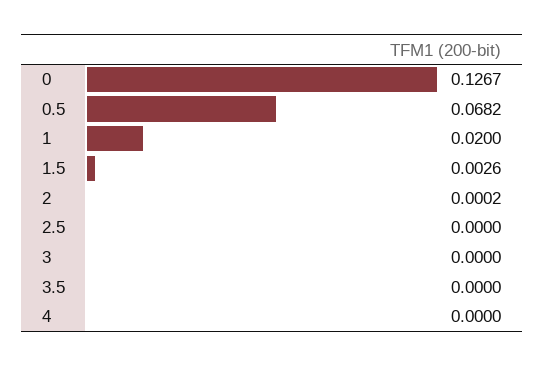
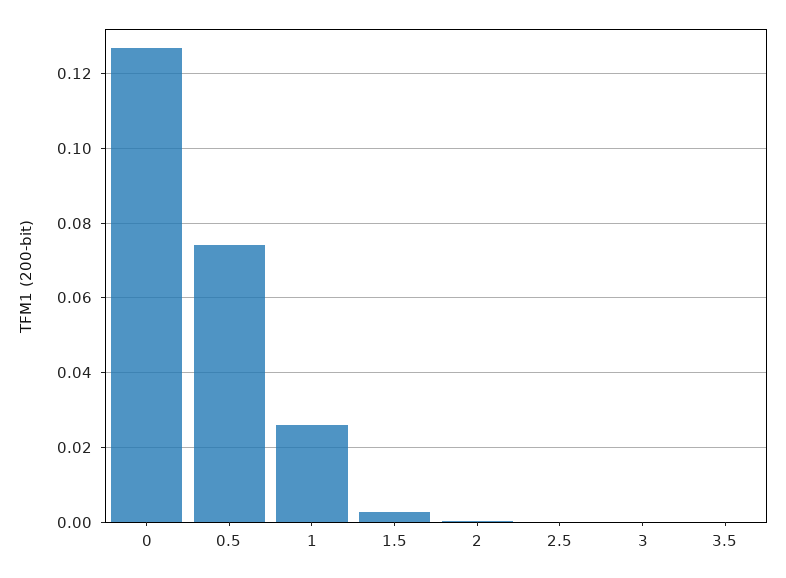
0.5: 0.0682 -> 0.074
1: 0.02 -> 0.026
4: 0 -> none

